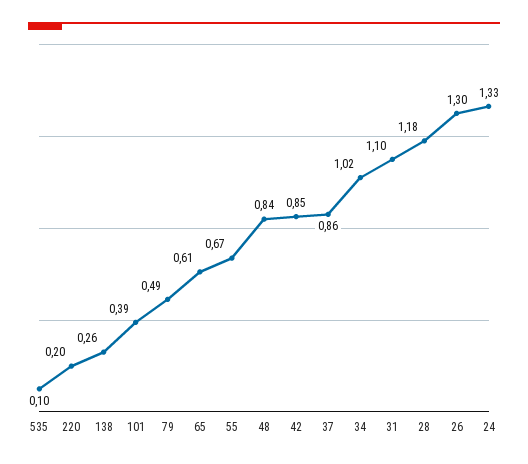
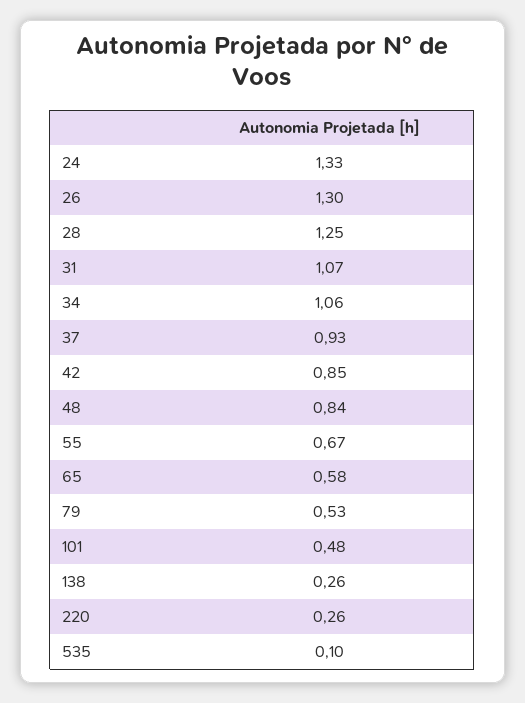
220: 0.2 -> 0.26
101: 0.39 -> 0.48
79: 0.49 -> 0.53
65: 0.61 -> 0.58
37: 0.86 -> 0.93
34: 1.02 -> 1.06
31: 1.1 -> 1.07
28: 1.18 -> 1.25

